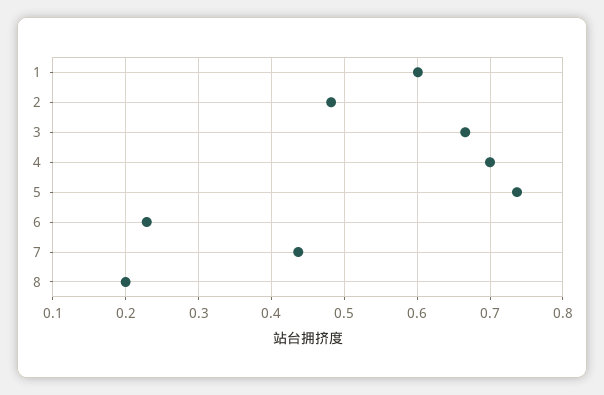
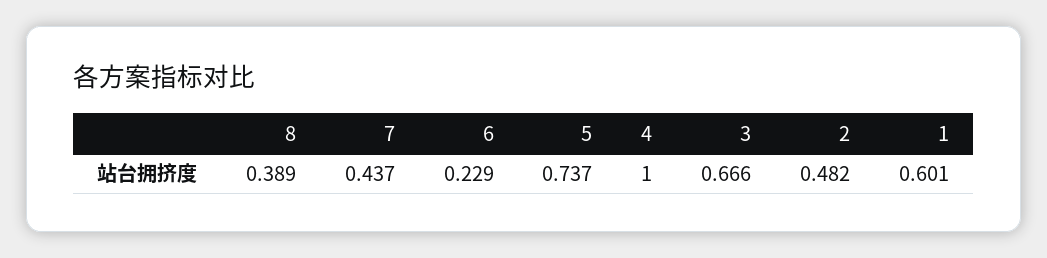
4: 0.7 -> 1
8: 0.2 -> 0.389

